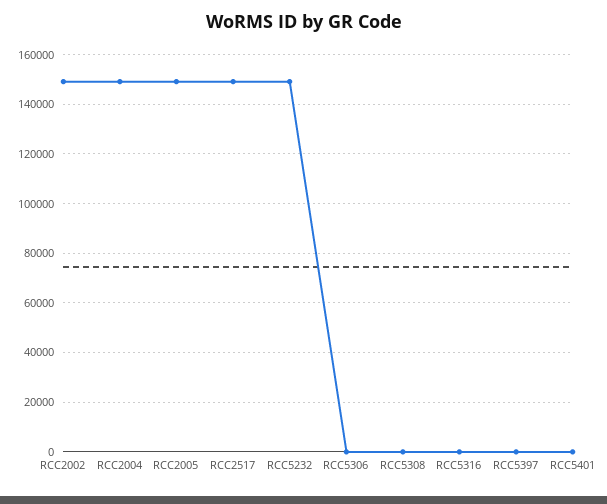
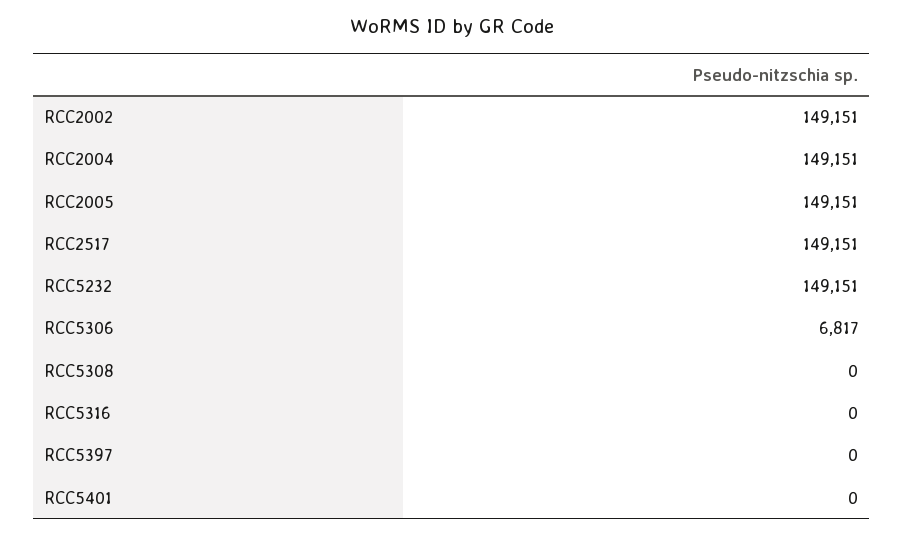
RCC5306: 0 -> 6817

